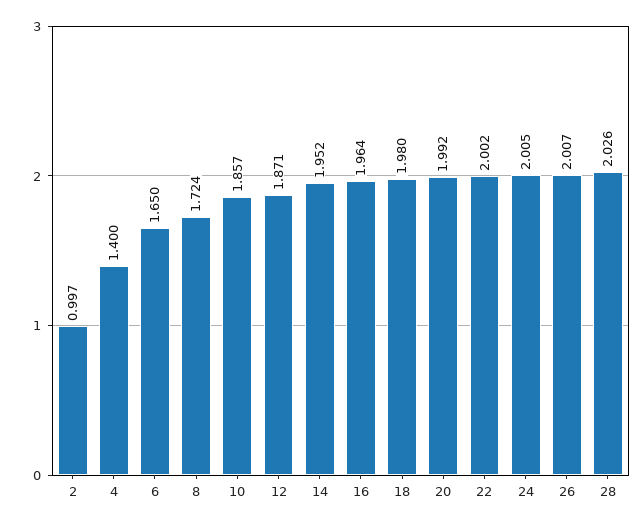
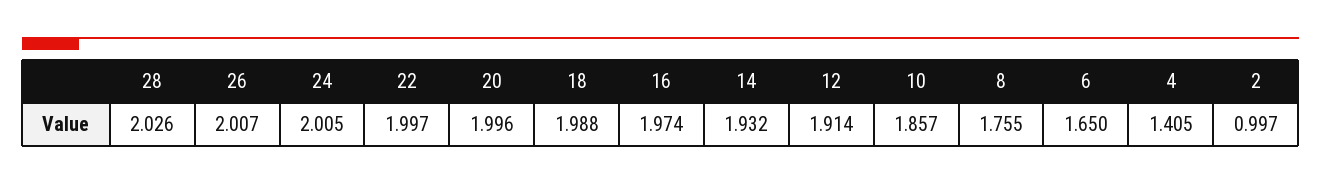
4: 1.4 -> 1.405
8: 1.724 -> 1.755
12: 1.871 -> 1.914
14: 1.952 -> 1.932
16: 1.964 -> 1.974
18: 1.98 -> 1.988
20: 1.992 -> 1.996
22: 2.002 -> 1.997

